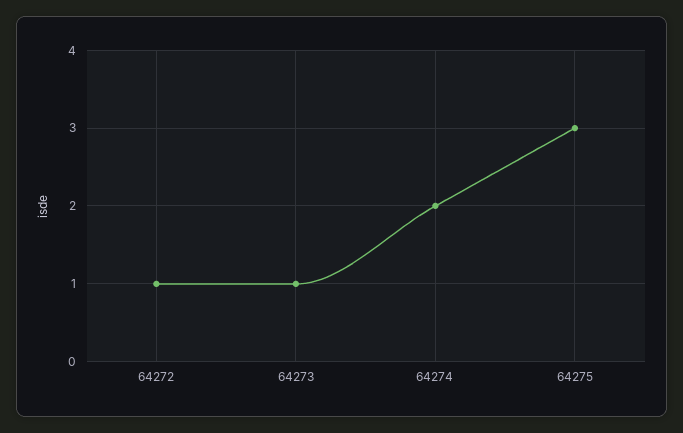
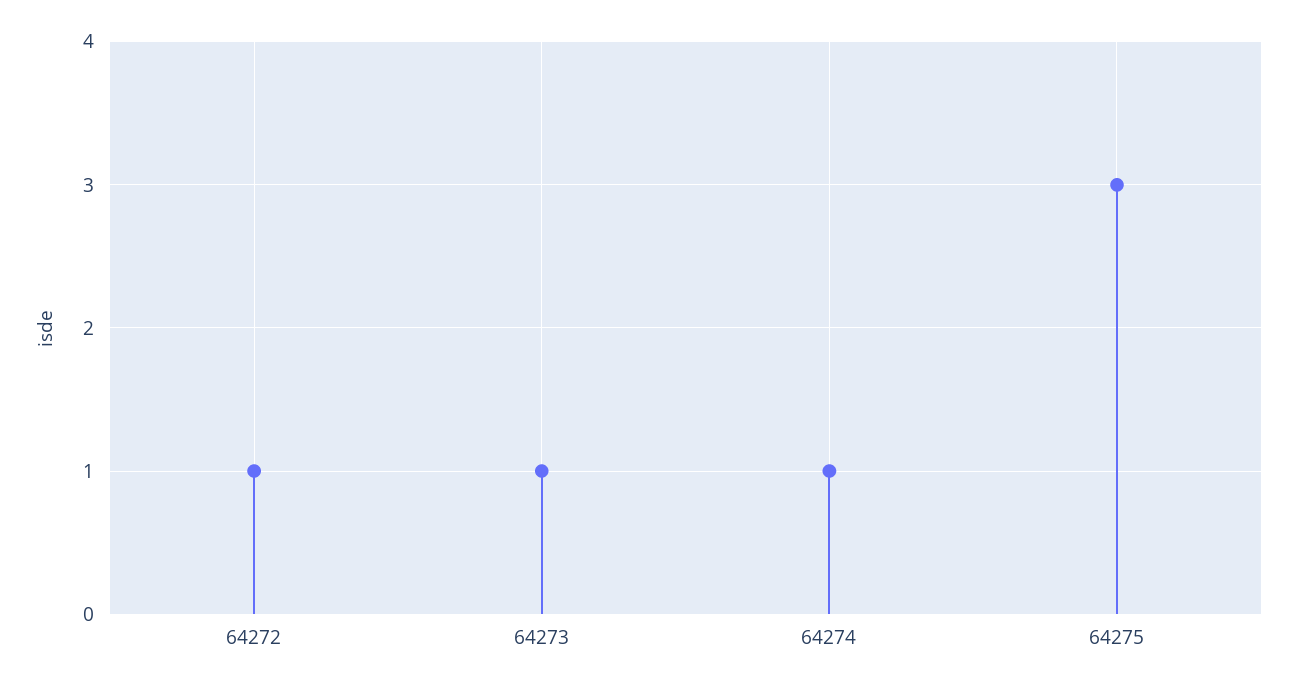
64274: 2 -> 1

